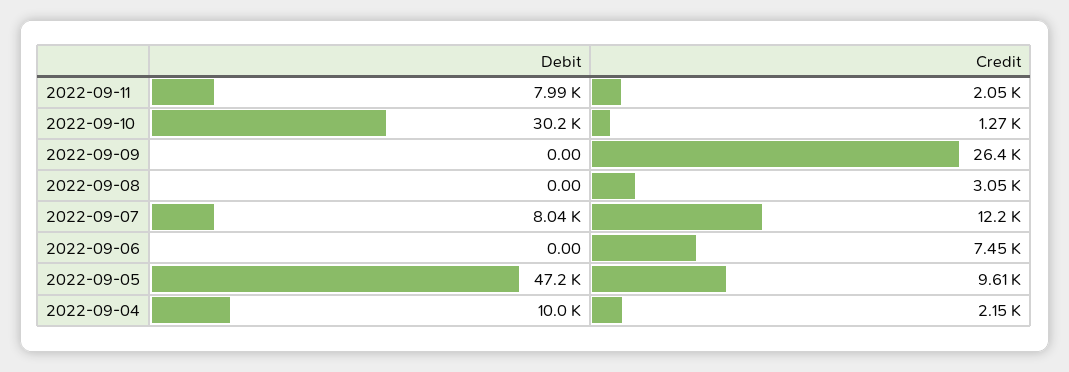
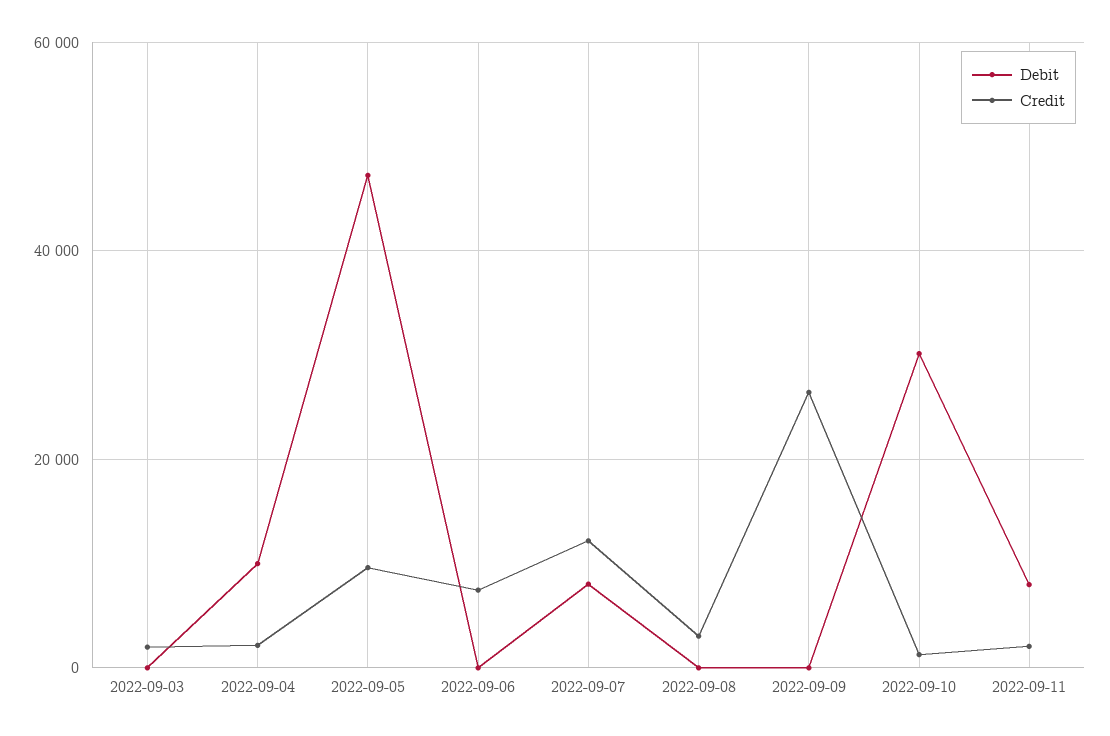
Debit, 2022-09-03: none -> 0
Credit, 2022-09-03: none -> 2000

